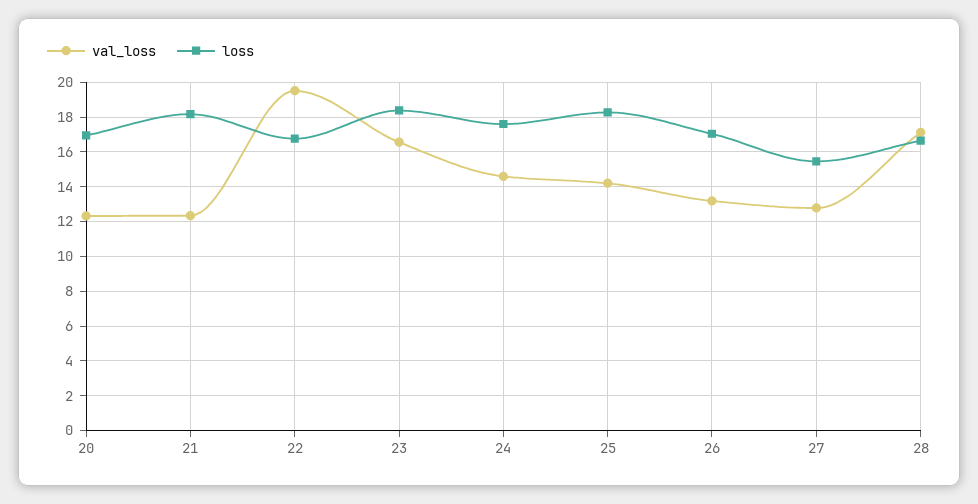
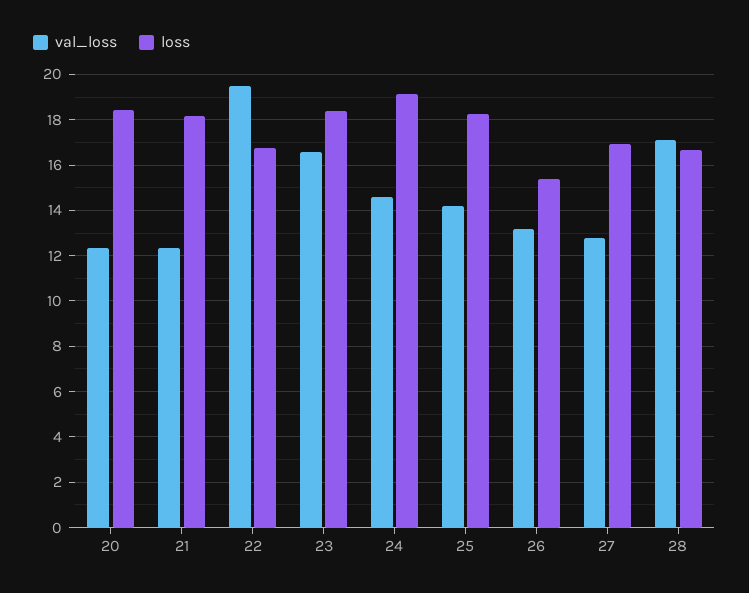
loss, 20: 17 -> 18.5
loss, 24: 17.5 -> 19
loss, 26: 17 -> 15.5
loss, 27: 15.5 -> 17

